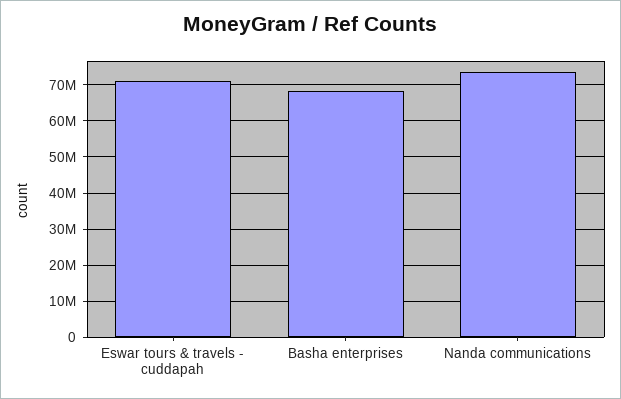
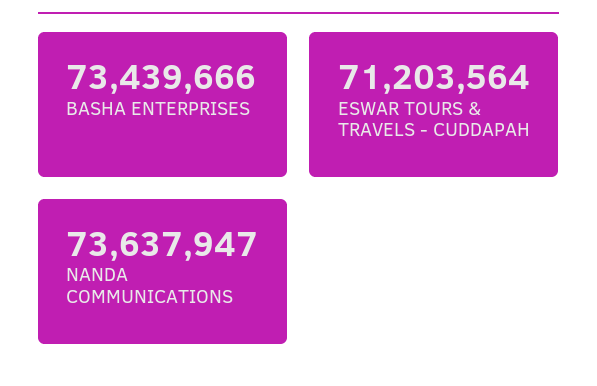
Basha enterprises: 68000000 -> 73439666

